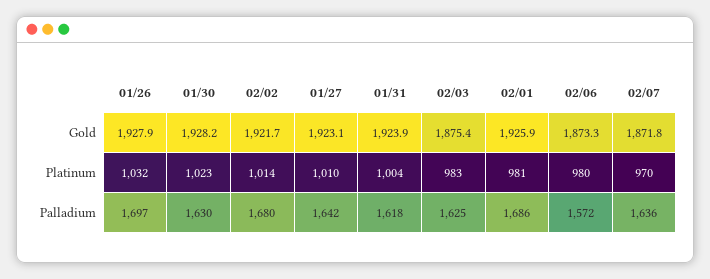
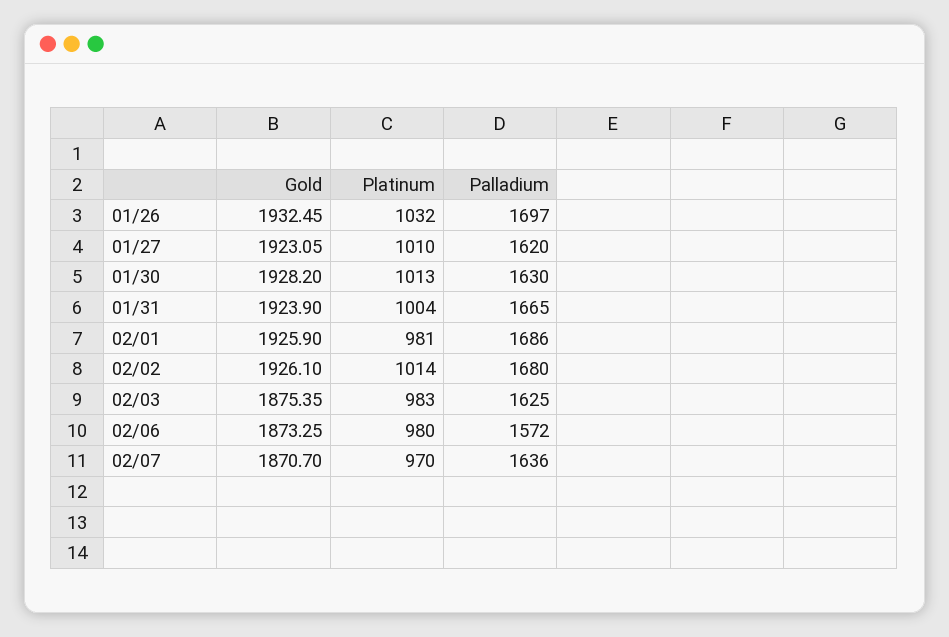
01/26, Gold: 1927.9 -> 1932.45
02/02, Gold: 1921.7 -> 1926.1
02/07, Gold: 1871.8 -> 1870.7
01/30, Platinum: 1023 -> 1013
01/27, Palladium: 1642 -> 1620
01/31, Palladium: 1618 -> 1665

